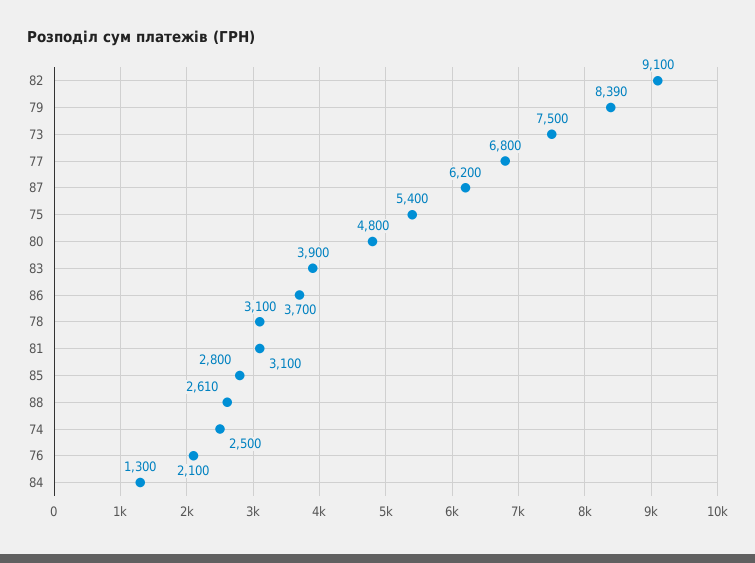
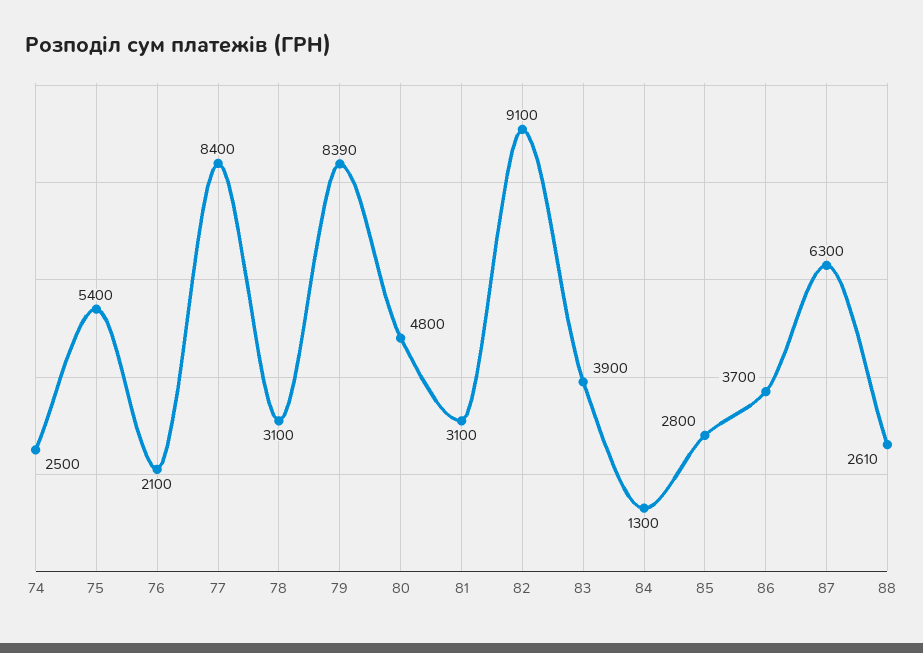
73: 7500 -> none
77: 6800 -> 8400
87: 6200 -> 6300

